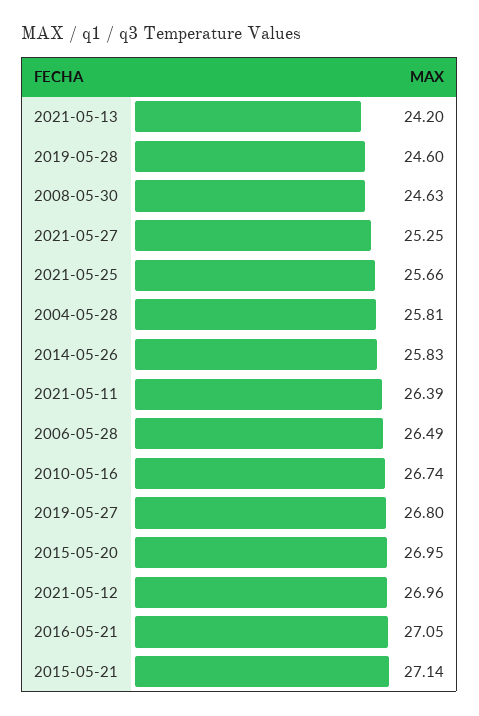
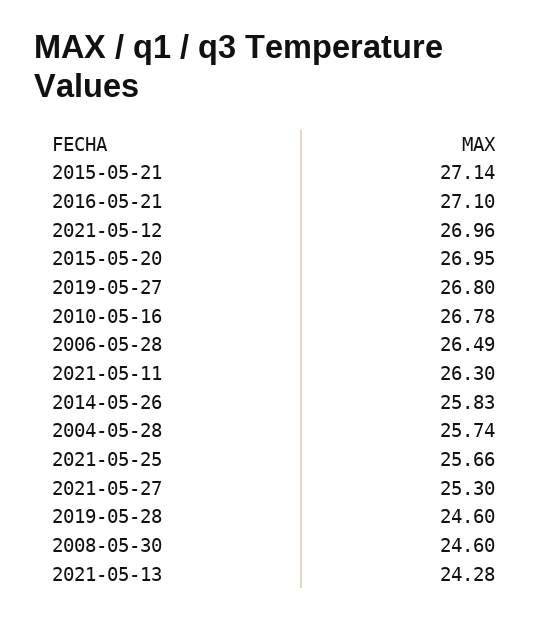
2021-05-13: 24.2 -> 24.28
2008-05-30: 24.63 -> 24.6
2021-05-27: 25.25 -> 25.3
2004-05-28: 25.81 -> 25.74
2021-05-11: 26.39 -> 26.3
2010-05-16: 26.74 -> 26.78
2016-05-21: 27.05 -> 27.1

